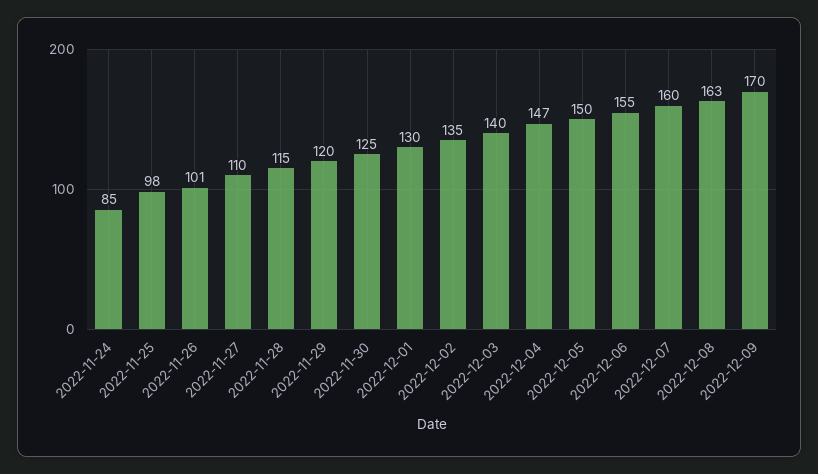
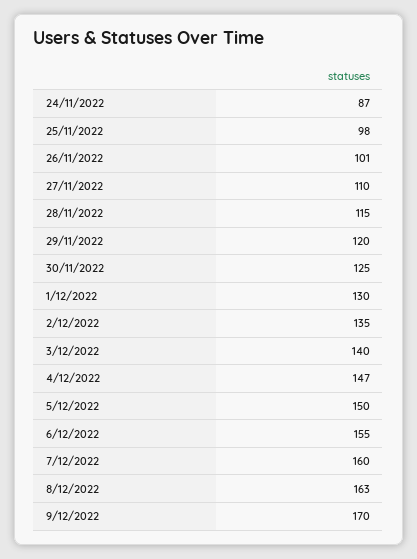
2022-11-24: 85 -> 87

